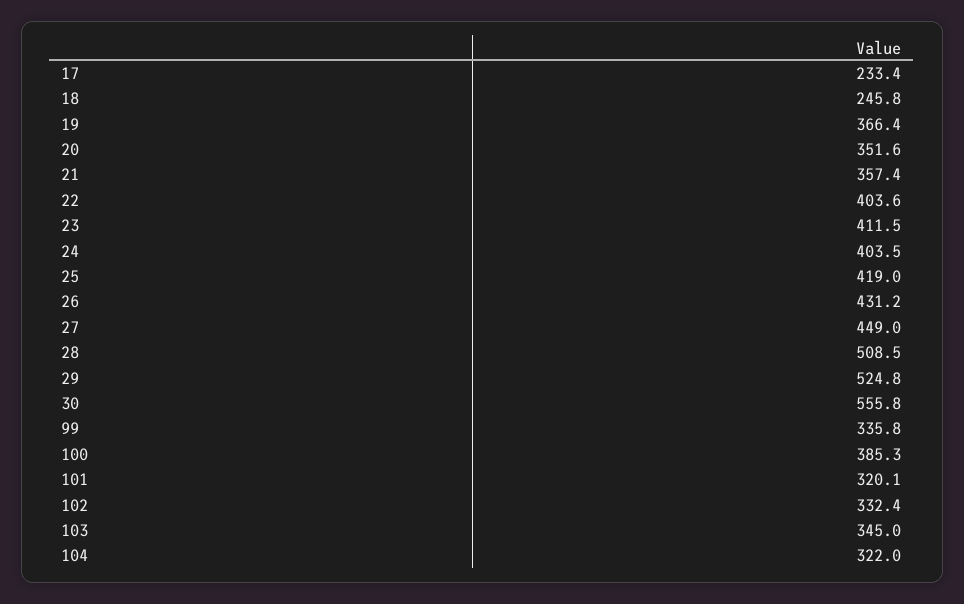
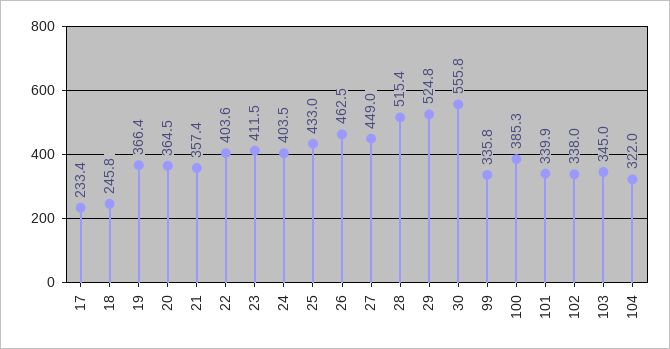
20: 351.6 -> 364.5
25: 419 -> 433
26: 431.2 -> 462.5
28: 508.5 -> 515.4
101: 320.1 -> 339.9
102: 332.4 -> 338

